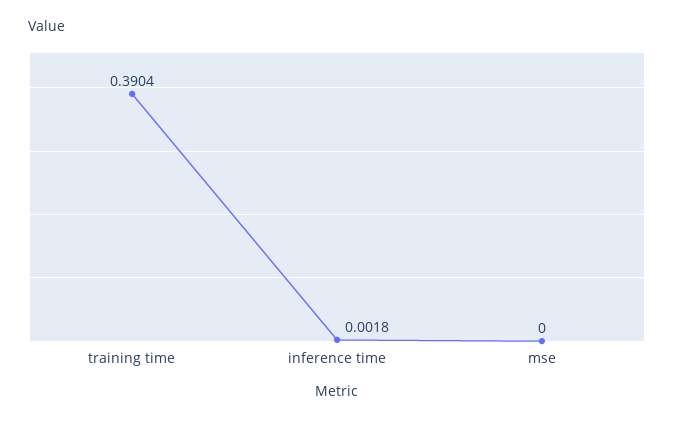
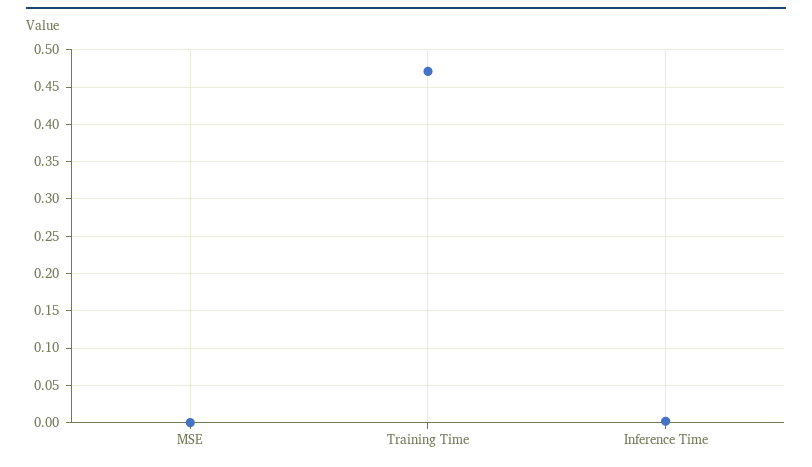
training time: 0.3904 -> 0.47

